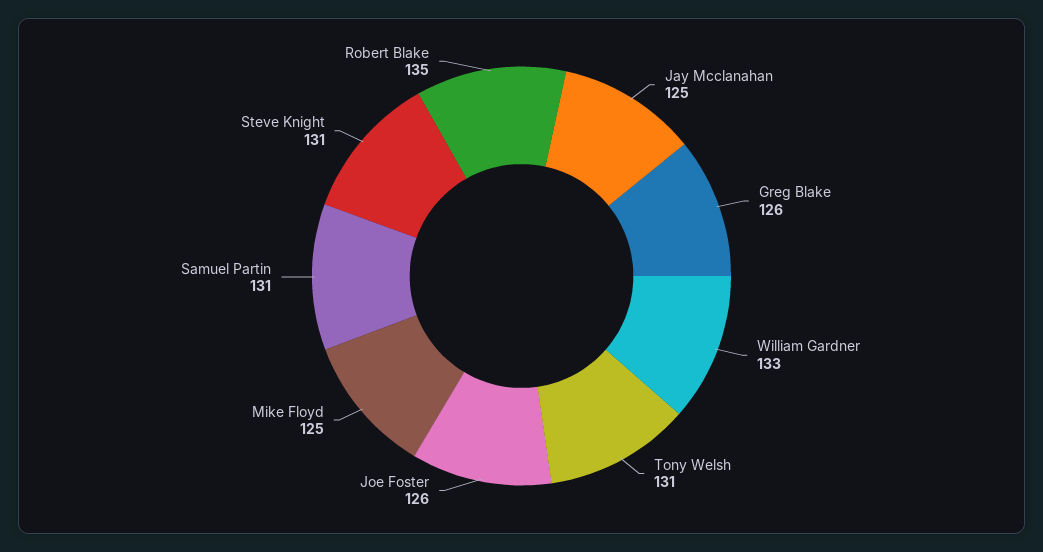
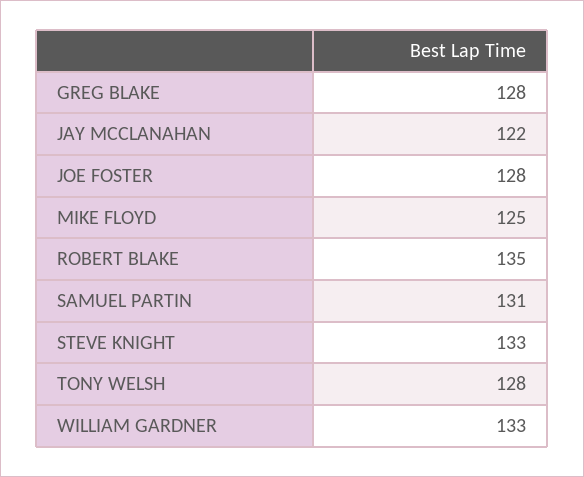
Jay Mcclanahan: 125 -> 122
Greg Blake: 126 -> 128
Tony Welsh: 131 -> 128
Joe Foster: 126 -> 128
Steve Knight: 131 -> 133

